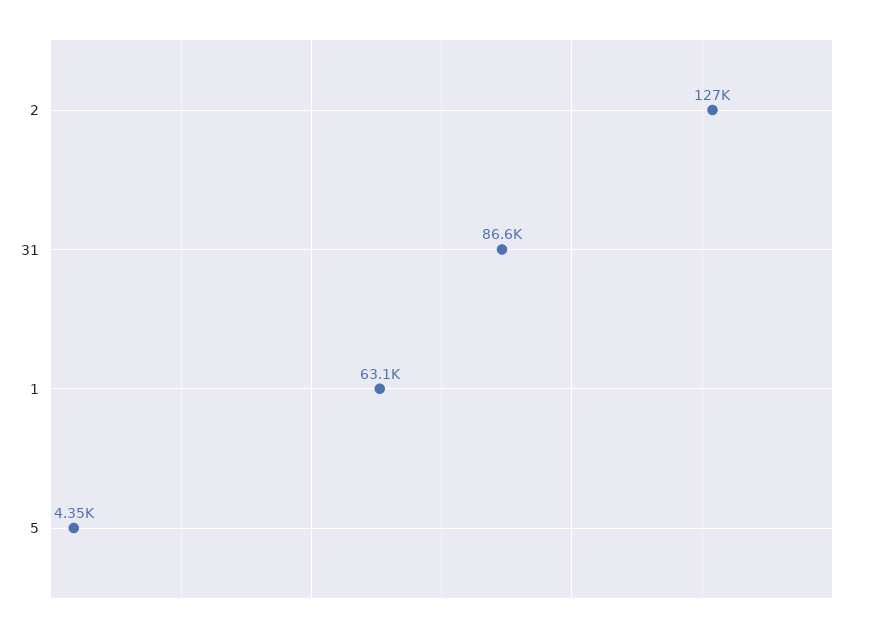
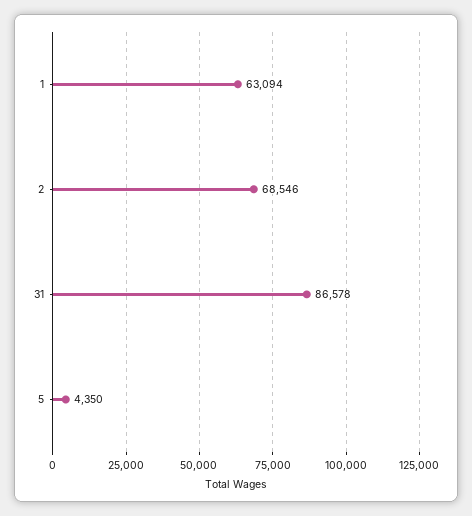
2: 127000 -> 68546

